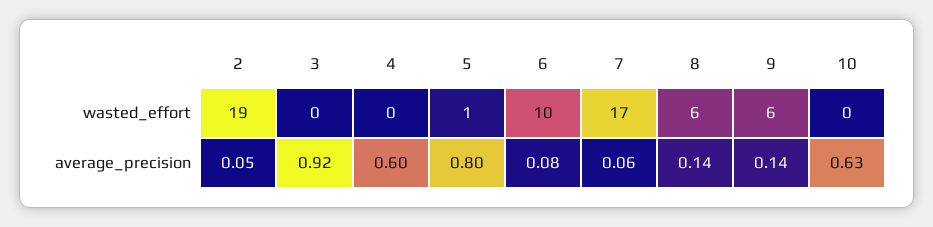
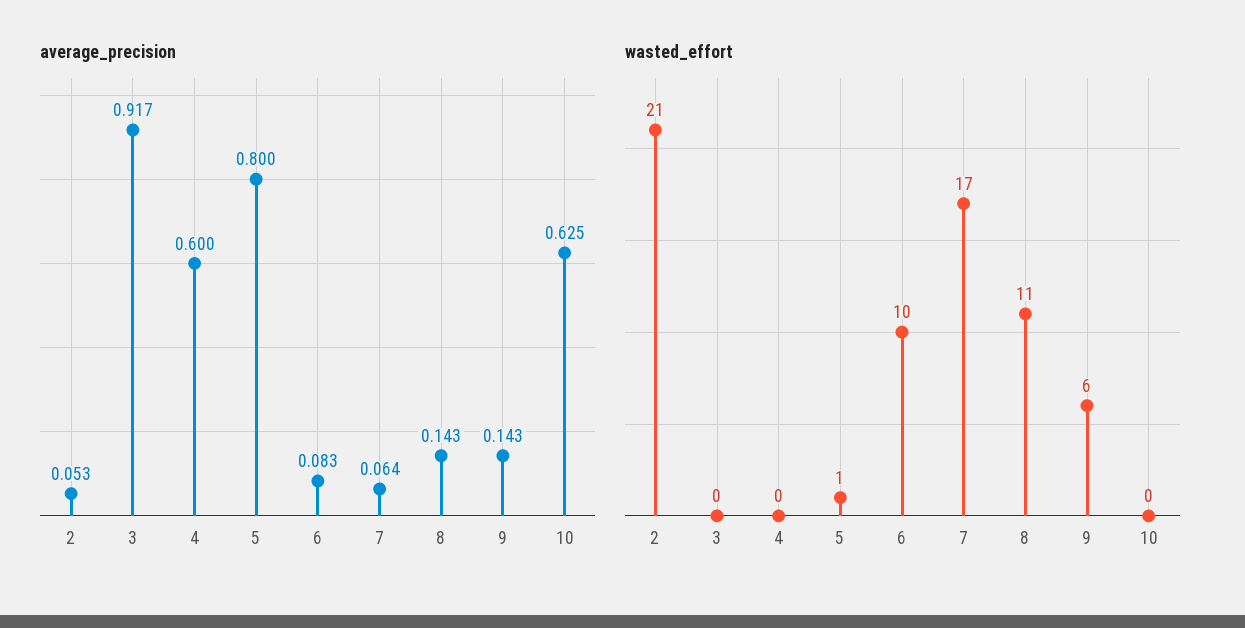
wasted_effort, 2: 19 -> 21
wasted_effort, 8: 6 -> 11

